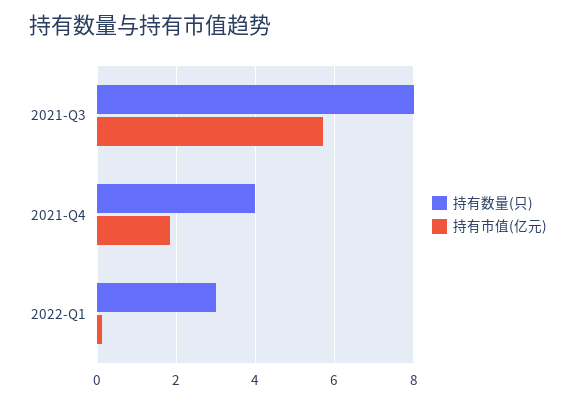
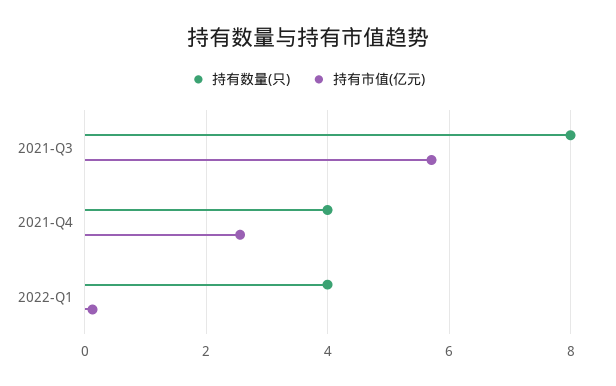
持有市值(亿元), 2021-Q4: 1.8 -> 2.6
持有数量(只), 2022-Q1: 3 -> 4

